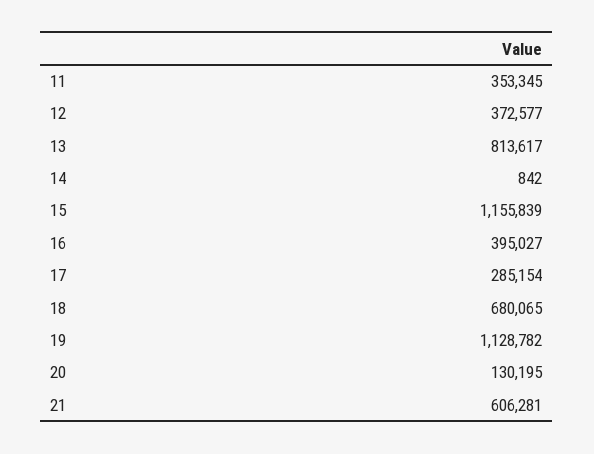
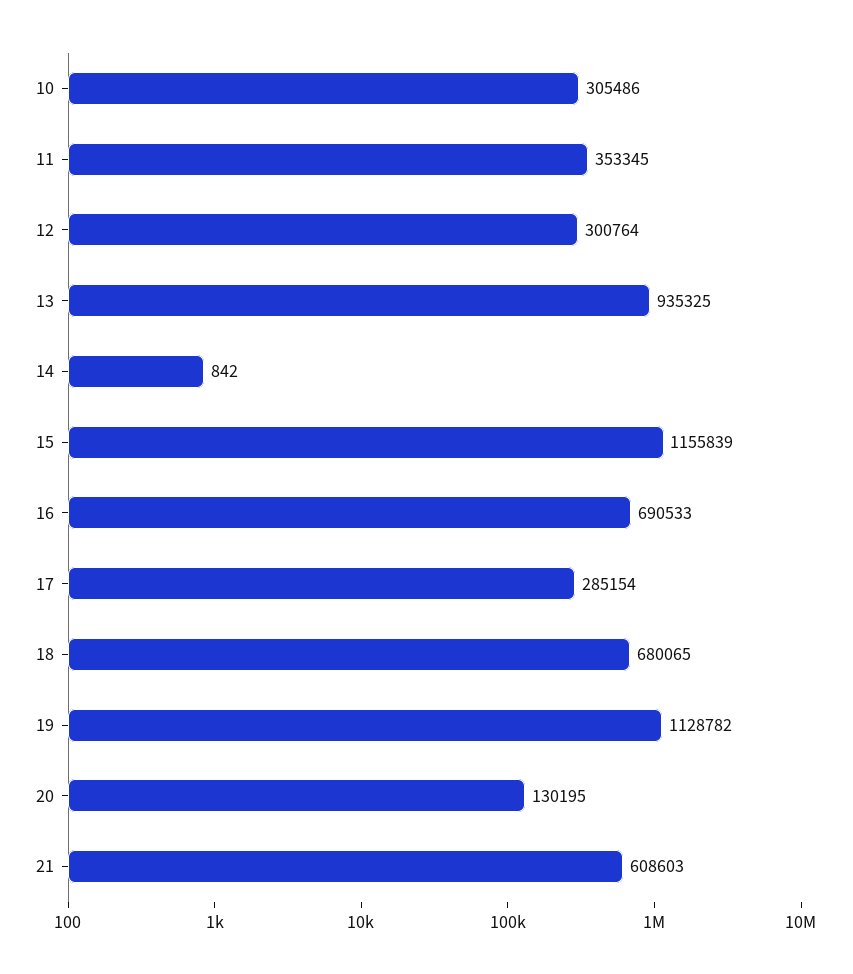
12: 372577 -> 300764
13: 813617 -> 935325
16: 395027 -> 690533
21: 606281 -> 608603
10: none -> 305486

